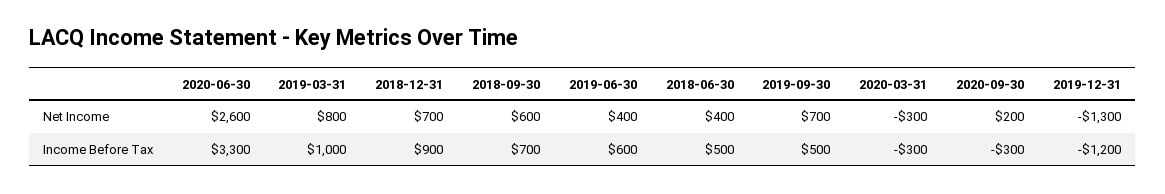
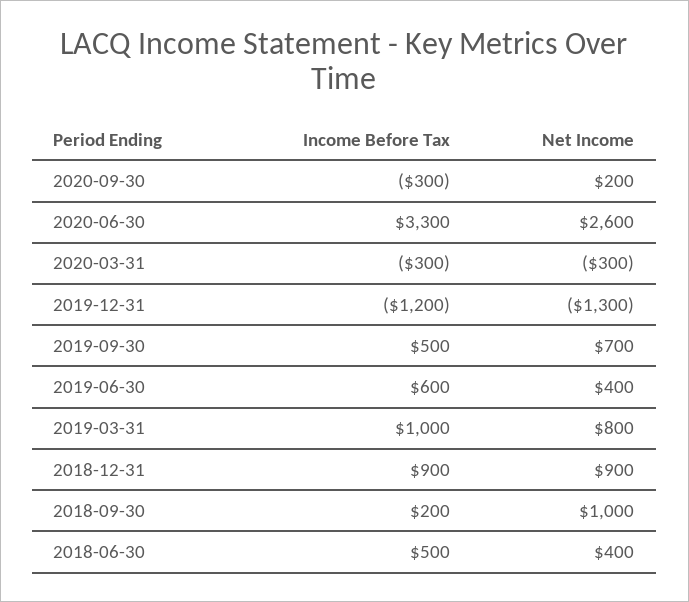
2018-12-31, Net Income: 700 -> 900
2018-09-30, Net Income: 600 -> 1000
2018-09-30, Income Before Tax: 700 -> 200

